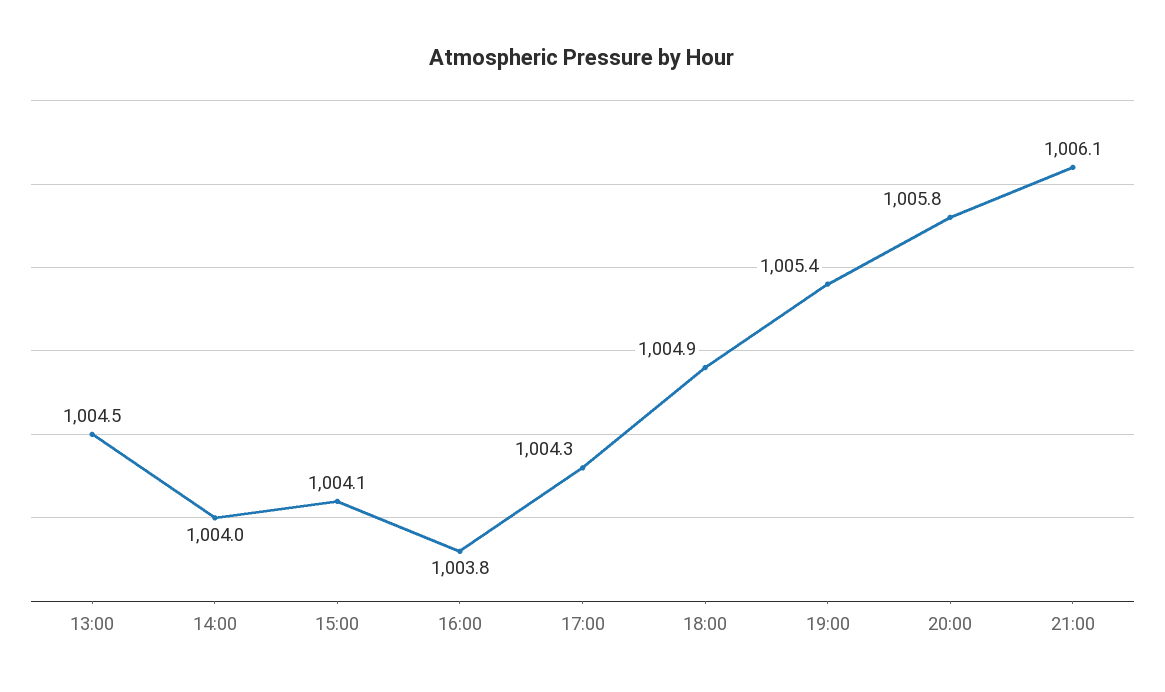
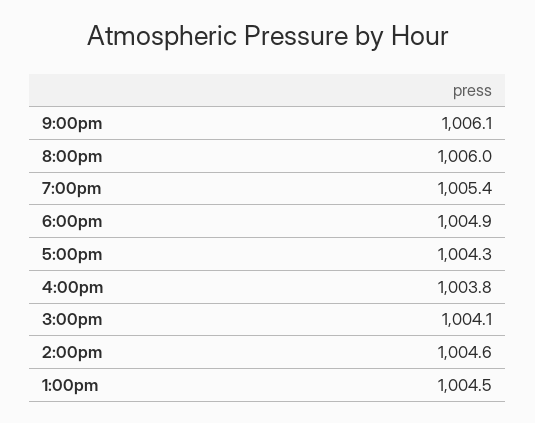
14:00: 1004 -> 1004.6
20:00: 1005.8 -> 1006

